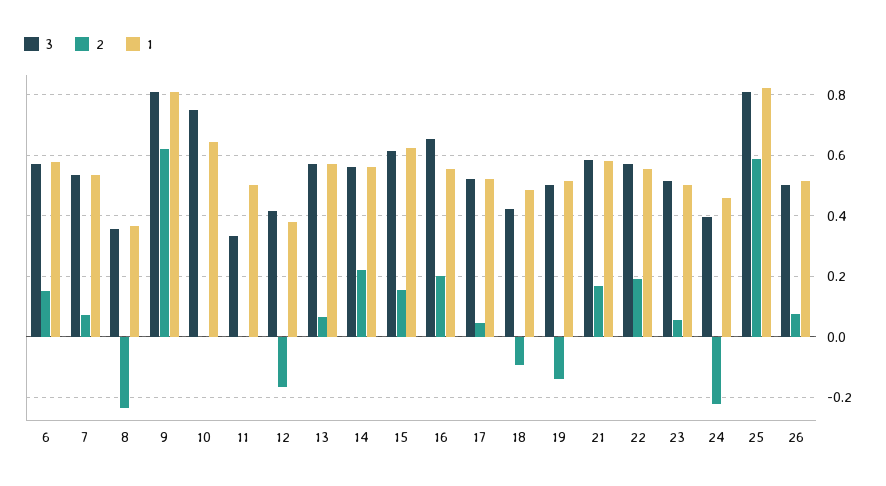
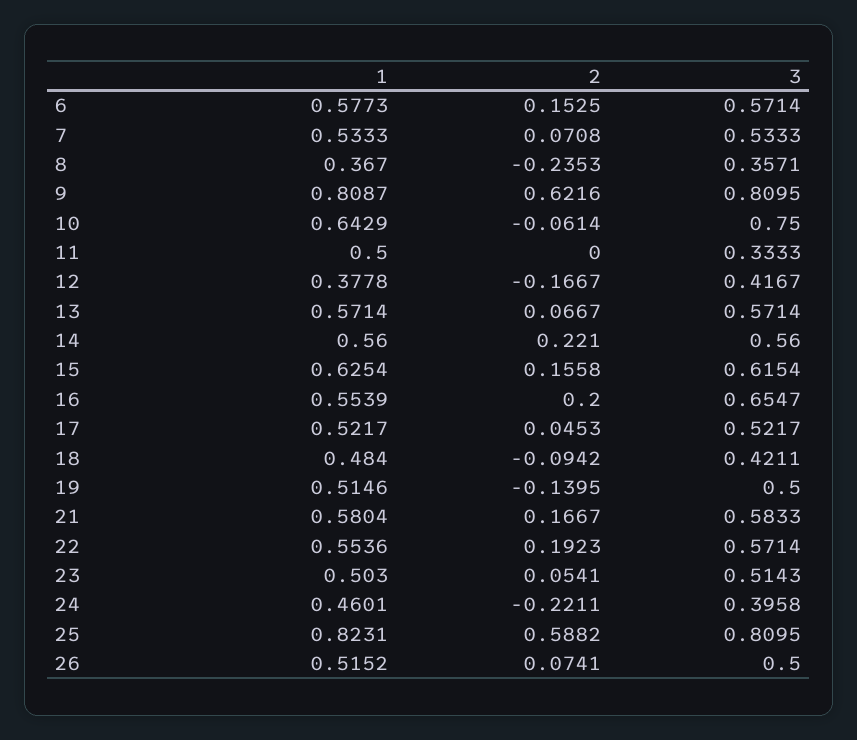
2, 10: 0 -> -0.0614

